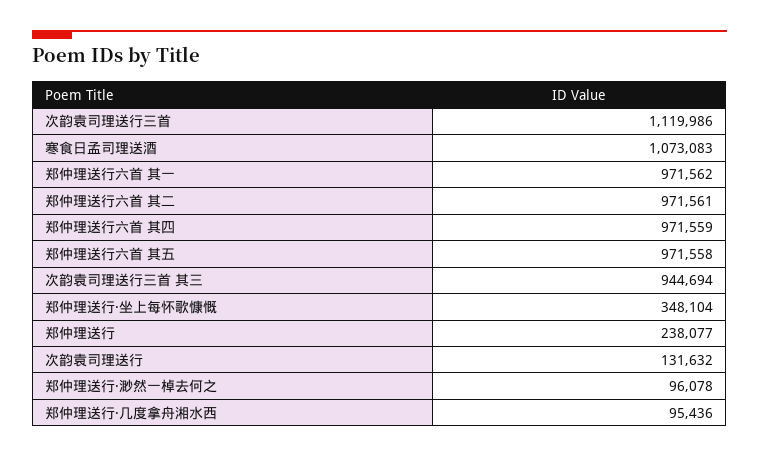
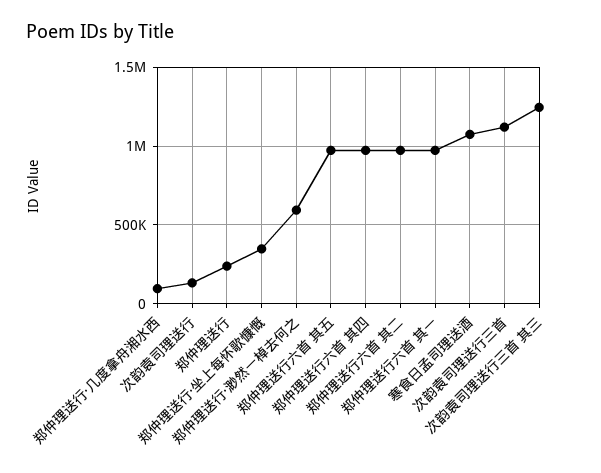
次韵袁司理送行三首 其三: 944694 -> 1250000
郑仲理送行·渺然一棹去何之: 96078 -> 600000

